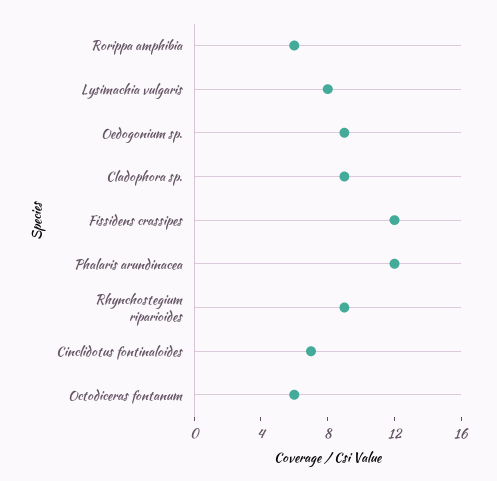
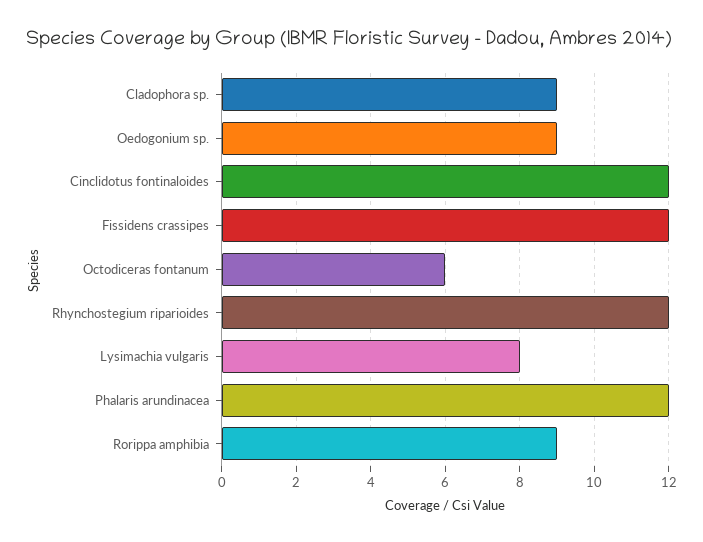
Rorippa amphibia: 6 -> 9
Rhynchostegium riparioides: 9 -> 12
Cinclidotus fontinaloides: 7 -> 12

